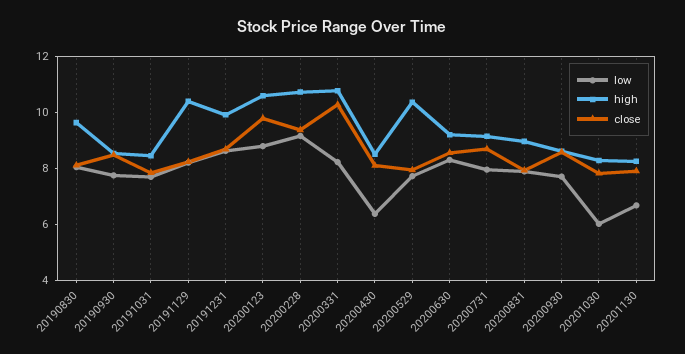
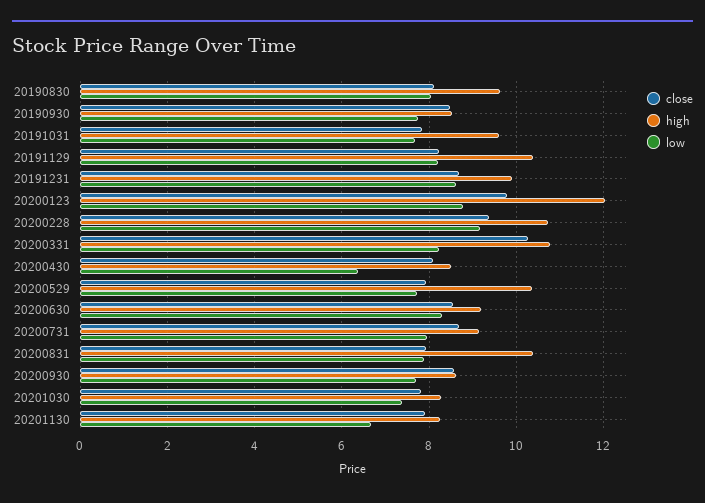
high, 20191031: 8.5 -> 9.6
high, 20200123: 10.5 -> 12
high, 20200831: 9 -> 10.4
low, 20201030: 6 -> 7.4

